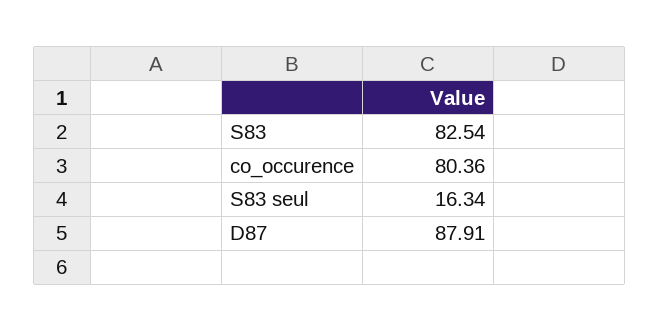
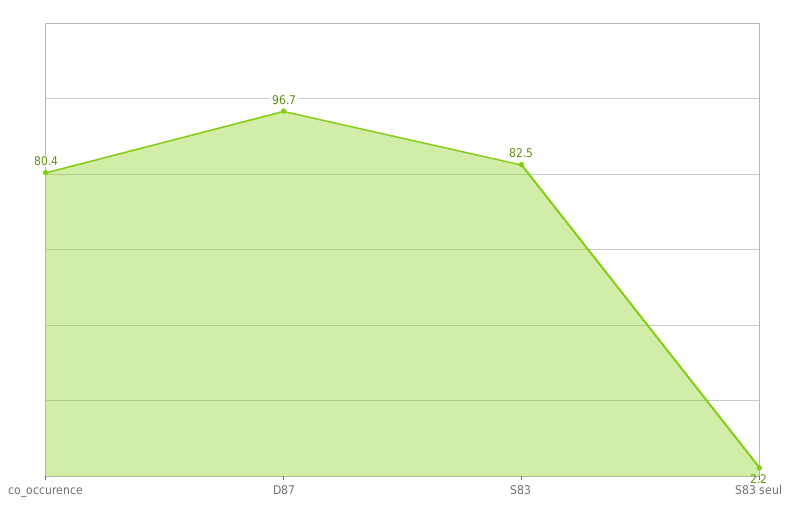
S83 seul: 16.34 -> 2.2
D87: 87.91 -> 96.7

